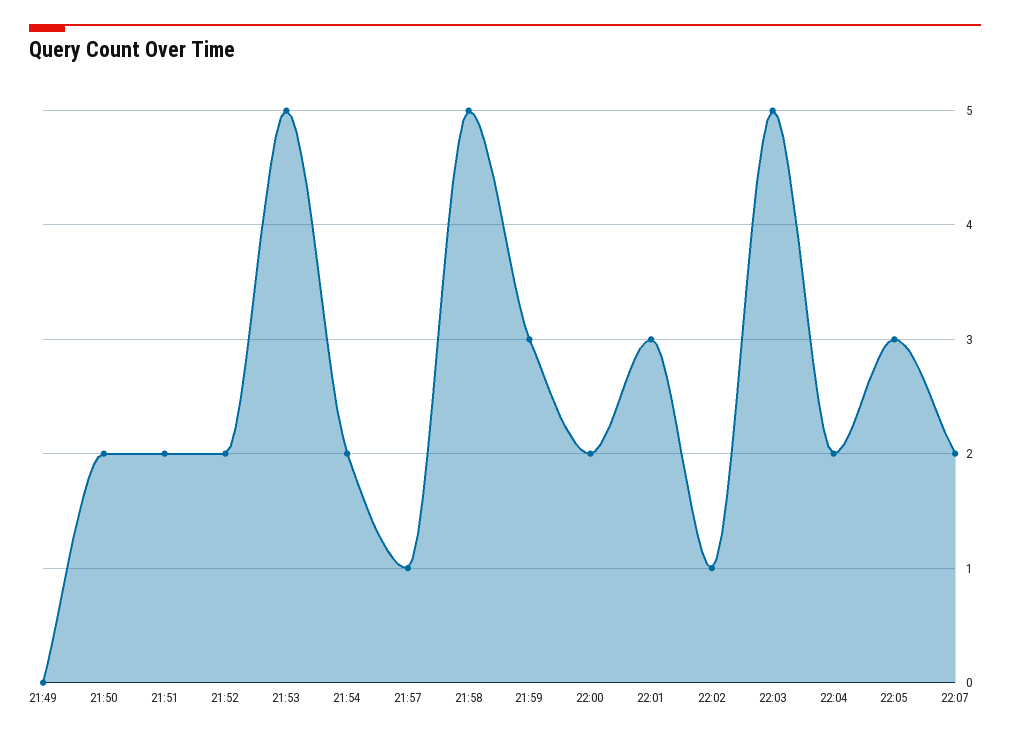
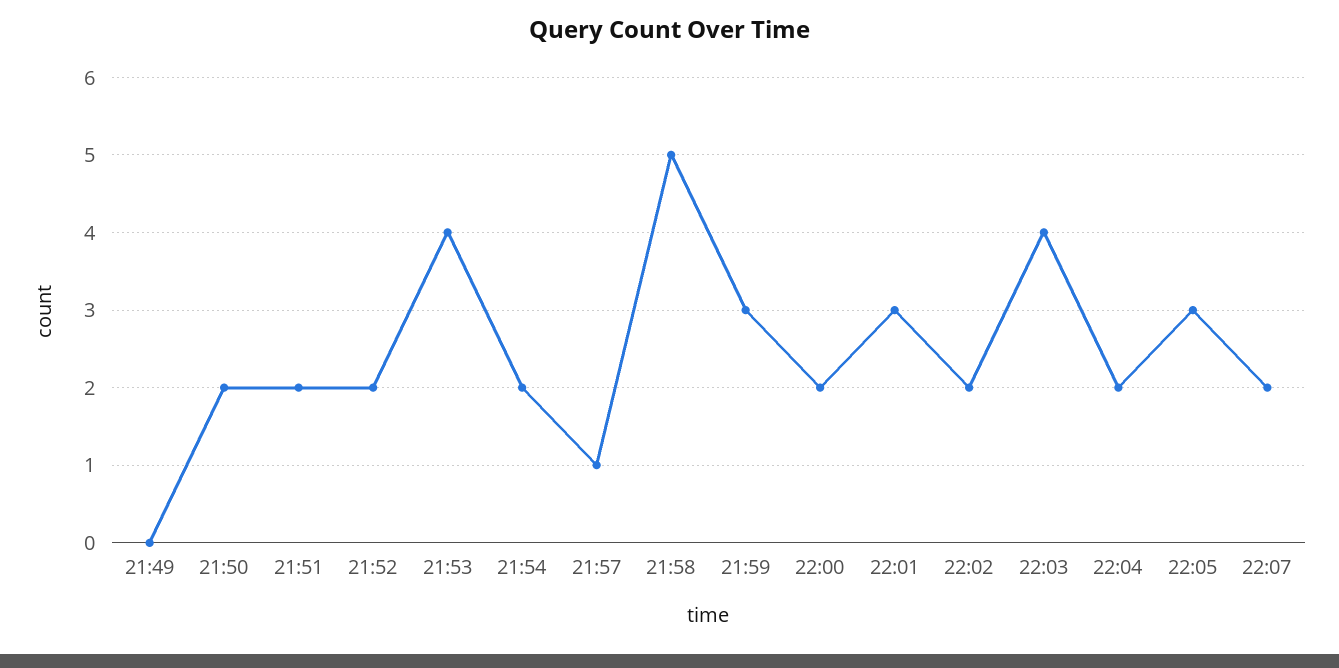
21:53: 5 -> 4
22:02: 1 -> 2
22:03: 5 -> 4

